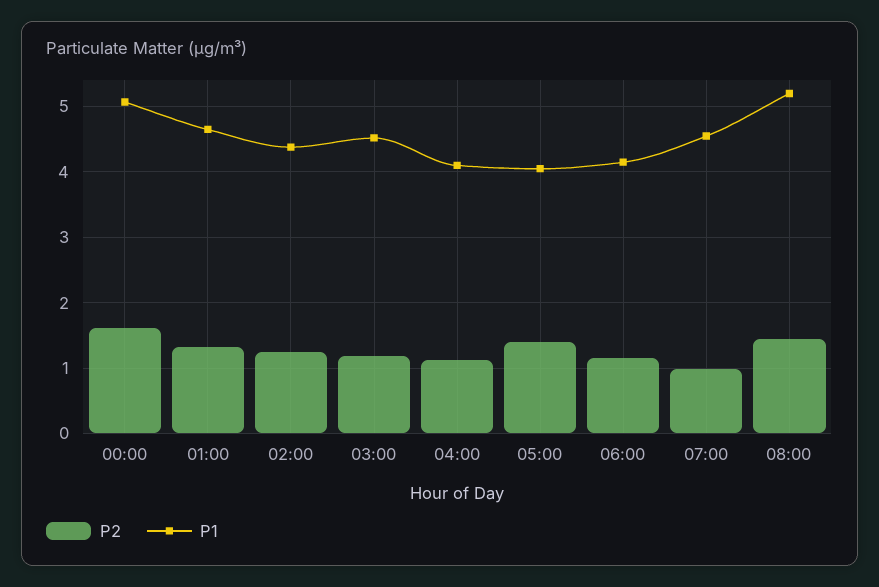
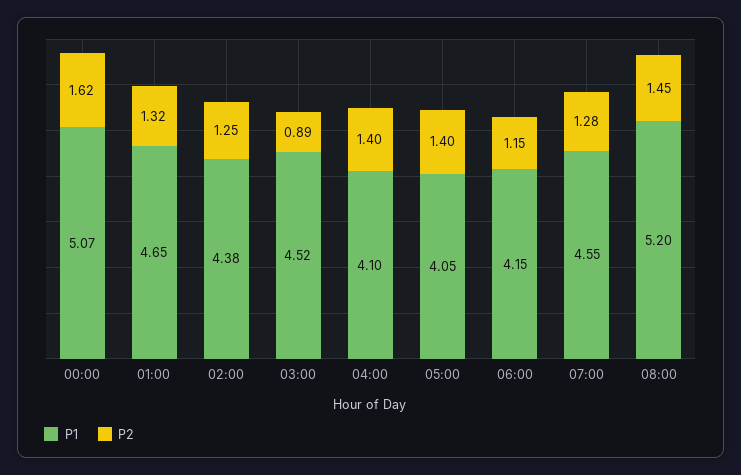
P2, 03:00: 1.2 -> 0.89
P2, 04:00: 1.1 -> 1.4
P2, 07:00: 1 -> 1.28

